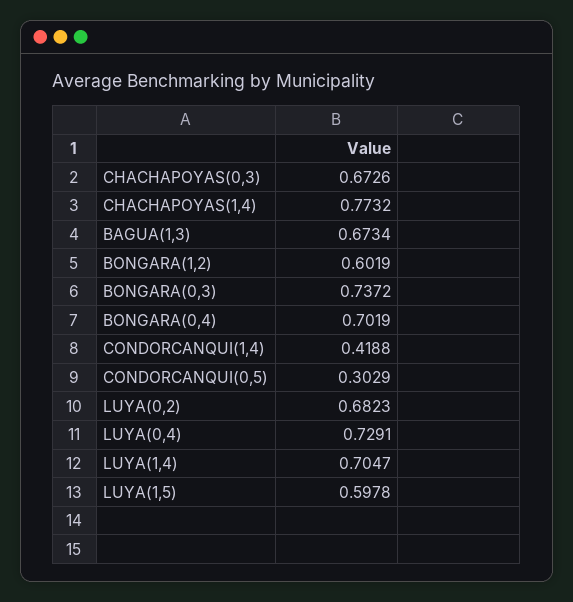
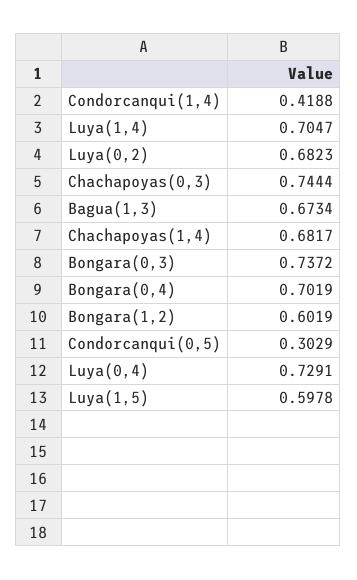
CHACHAPOYAS(0,3): 0.6726 -> 0.7444
CHACHAPOYAS(1,4): 0.7732 -> 0.6817

